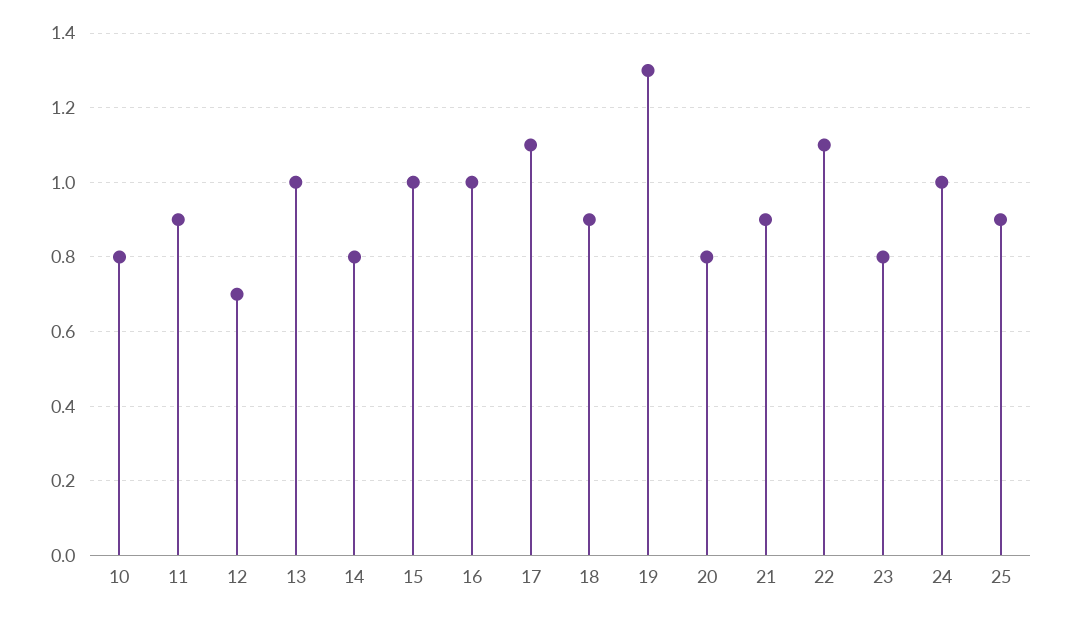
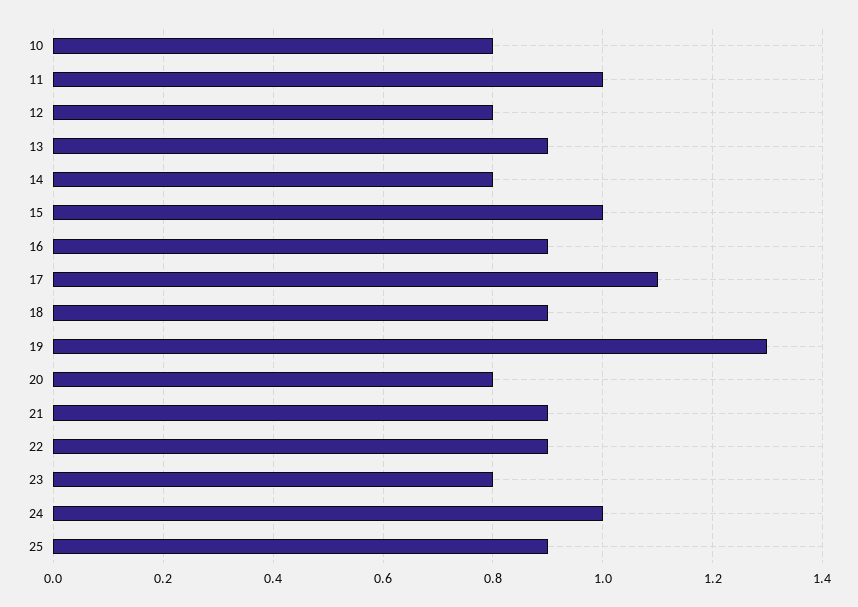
11: 0.9 -> 1
12: 0.7 -> 0.8
13: 1 -> 0.9
16: 1 -> 0.9
22: 1.1 -> 0.9

